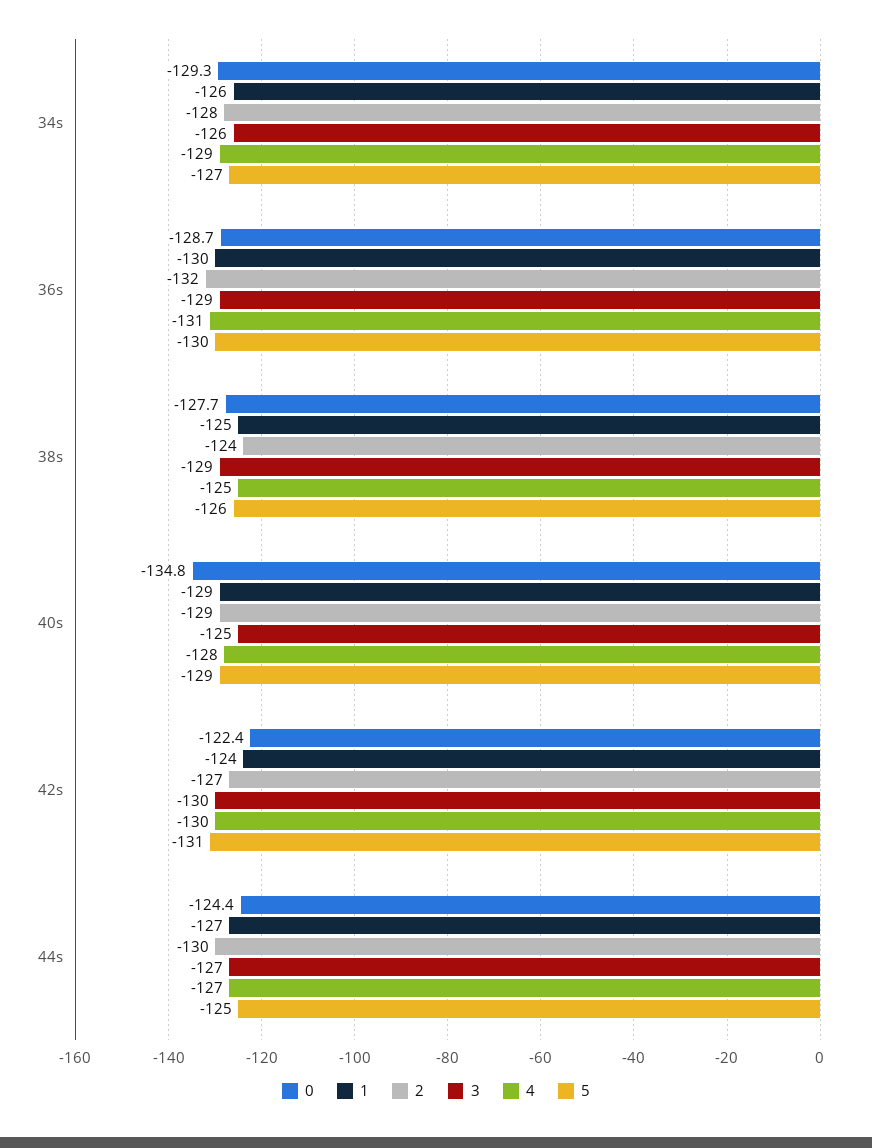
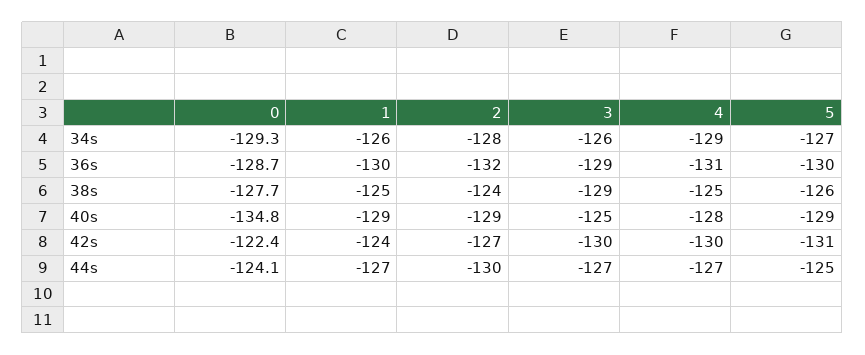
0, 44s: -124.4 -> -124.1

